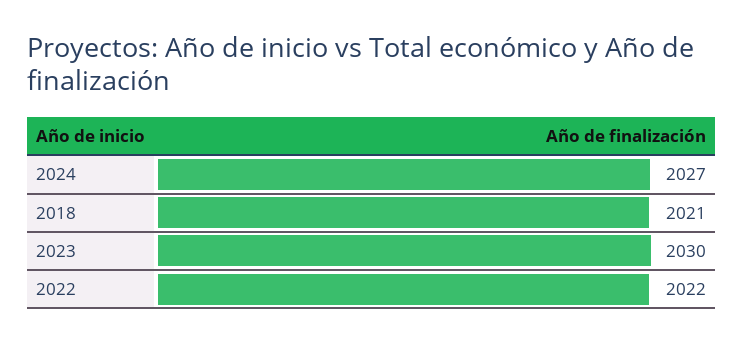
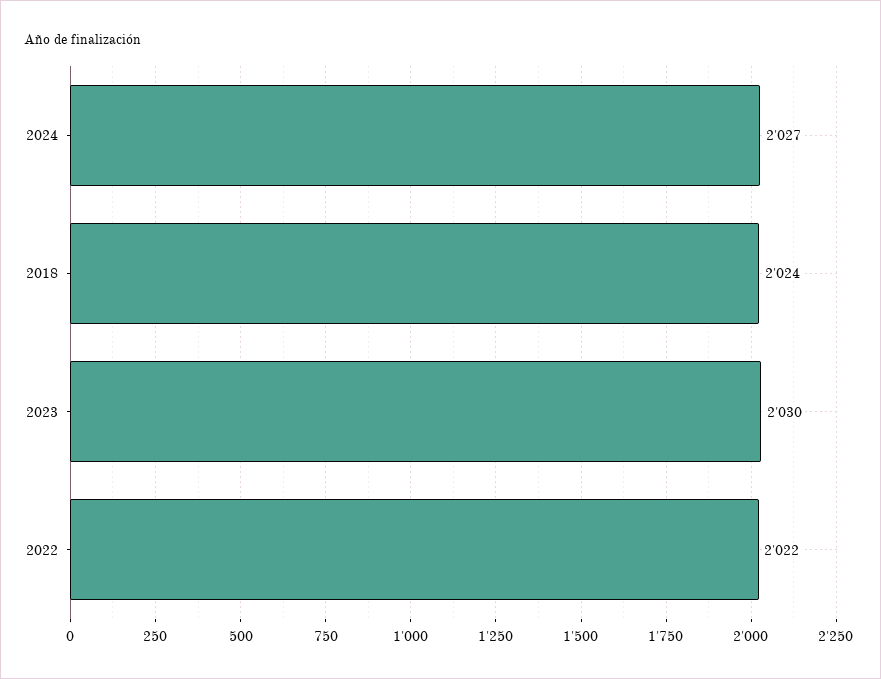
2018: 2021 -> 2024

